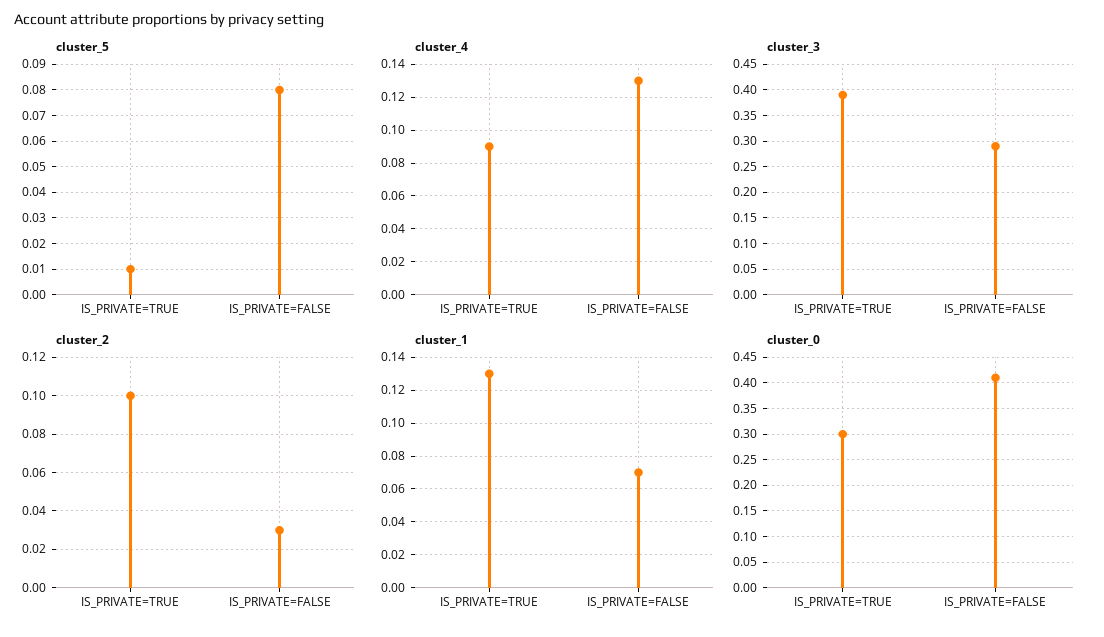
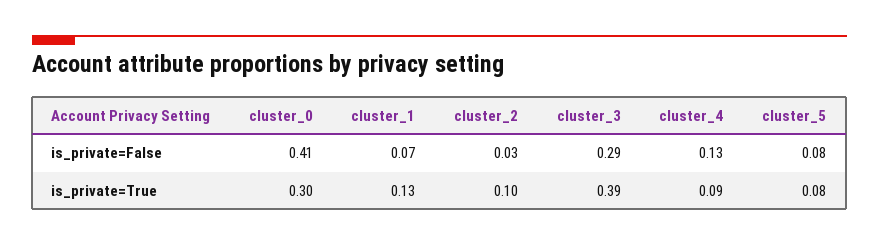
cluster_5, IS_PRIVATE=TRUE: 0.01 -> 0.08

